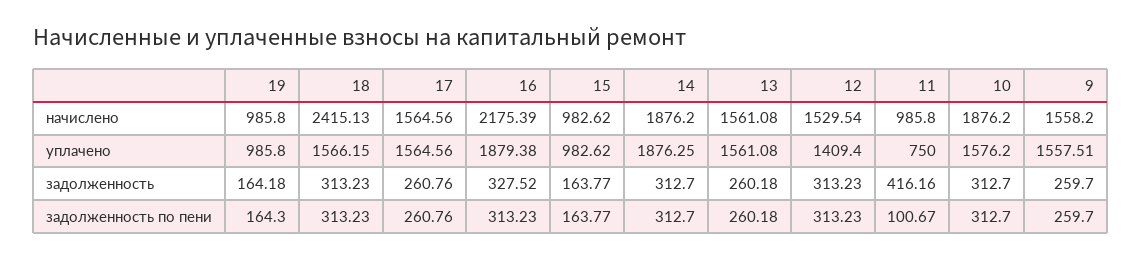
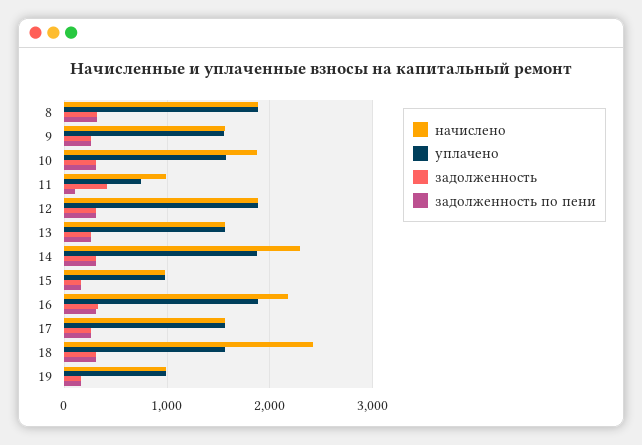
начислено, 14: 1876.2 -> 2300
начислено, 12: 1529.54 -> 1900
уплачено, 12: 1409.4 -> 1900
начислено, 8: none -> 1900
уплачено, 8: none -> 1900
задолженность, 8: none -> 300
задолженность по пени, 8: none -> 300

